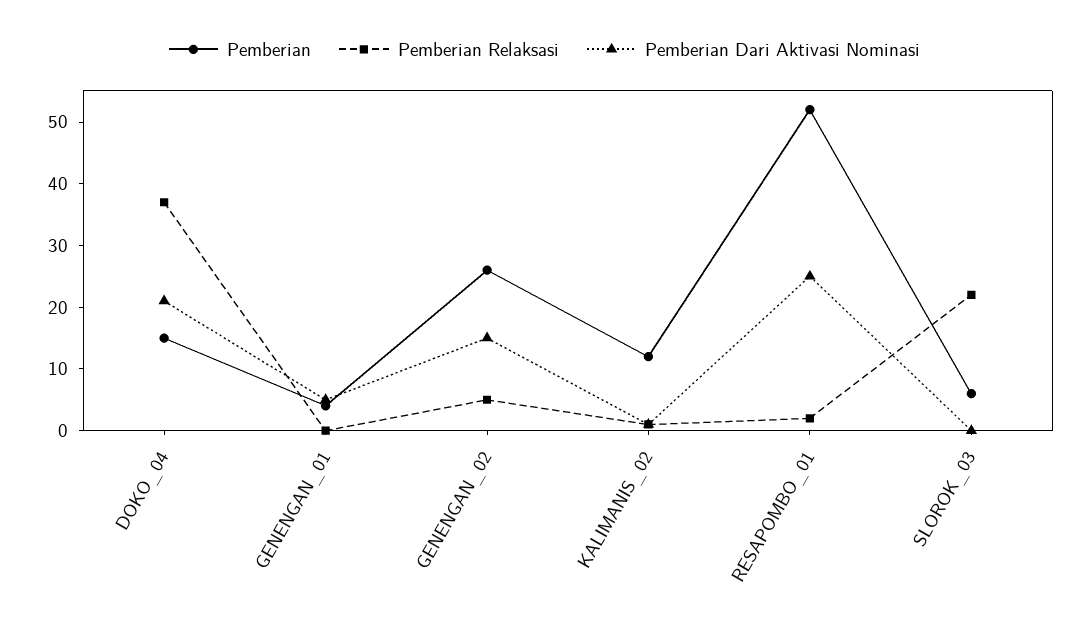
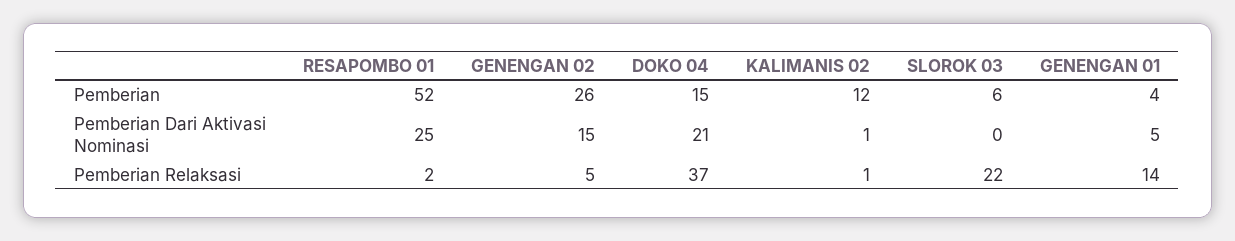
Pemberian Relaksasi, GENENGAN_01: 0 -> 14

